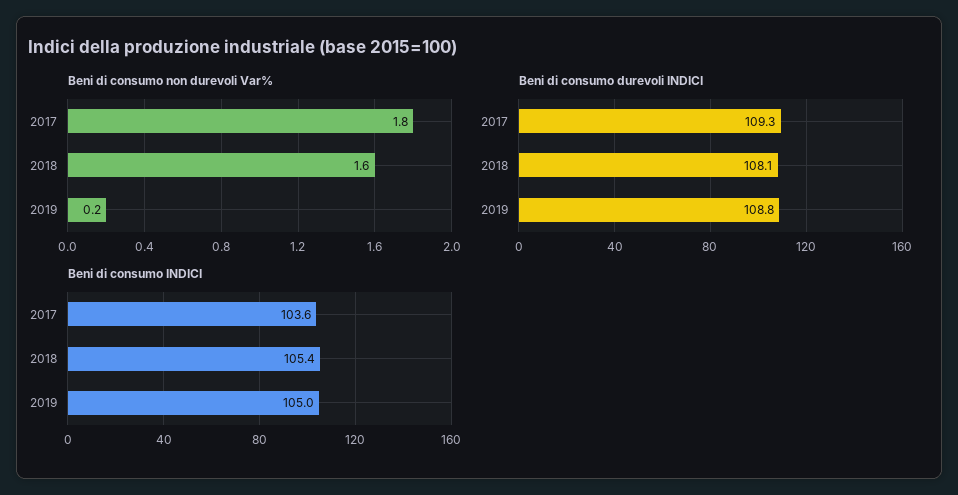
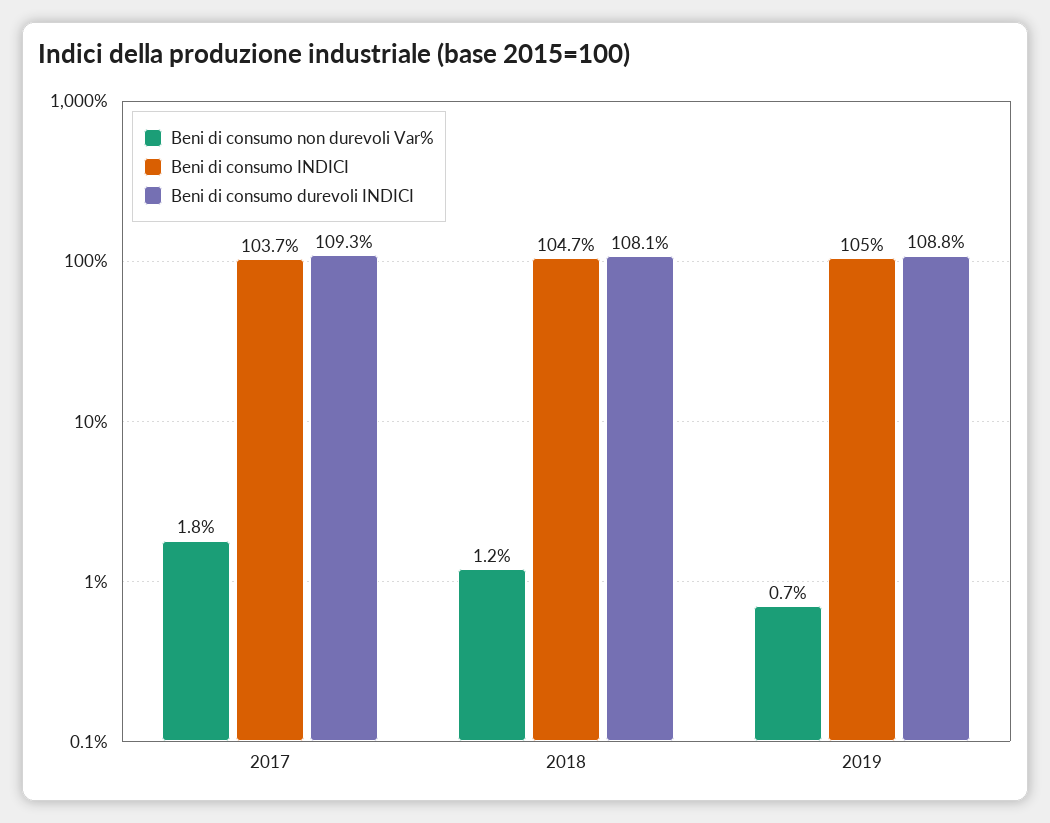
Beni di consumo non durevoli Var%, 2018: 1.6 -> 1.2
Beni di consumo non durevoli Var%, 2019: 0.2 -> 0.7
Beni di consumo INDICI, 2017: 103.6 -> 103.7
Beni di consumo INDICI, 2018: 105.4 -> 104.7

